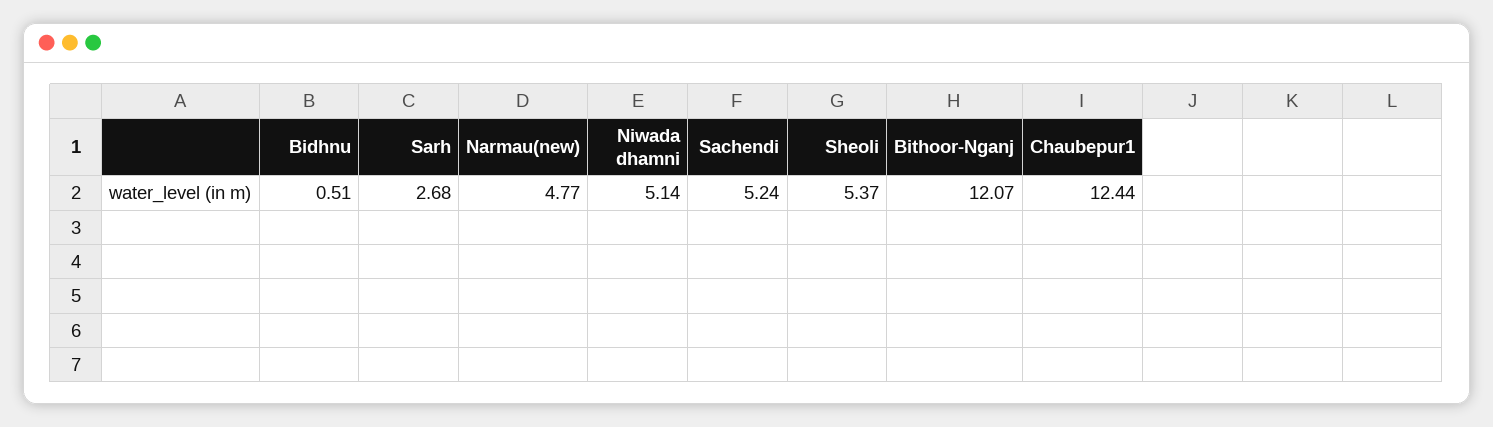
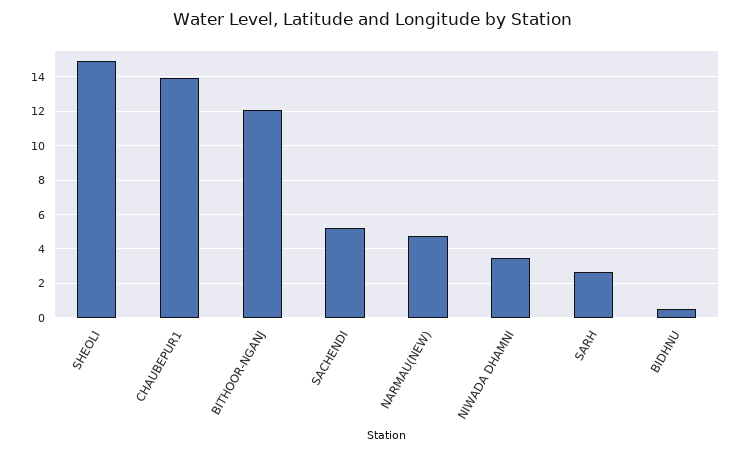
Niwada dhamni: 5.14 -> 3.5
Sheoli: 5.37 -> 15
Chaubepur1: 12.44 -> 14

